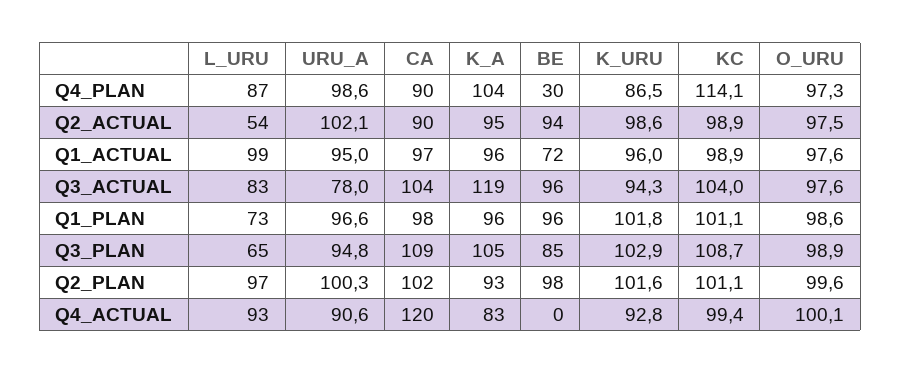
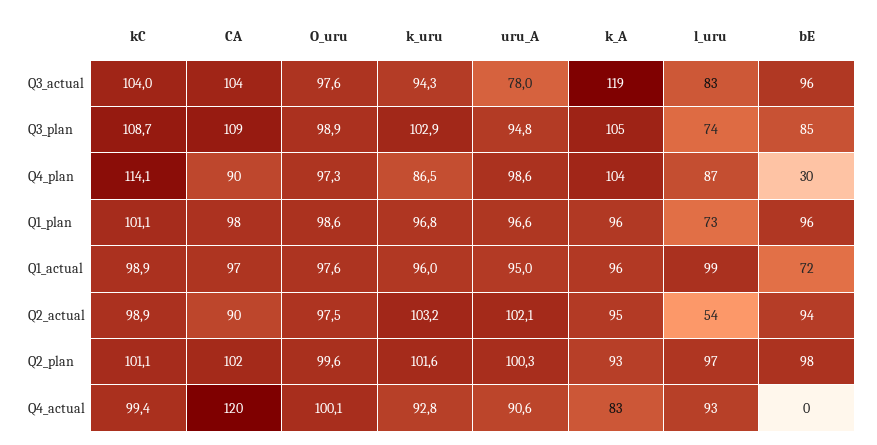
K_URU, Q2_ACTUAL: 98.6 -> 103.2
K_URU, Q1_PLAN: 101.8 -> 96.8
L_URU, Q3_PLAN: 65 -> 74

